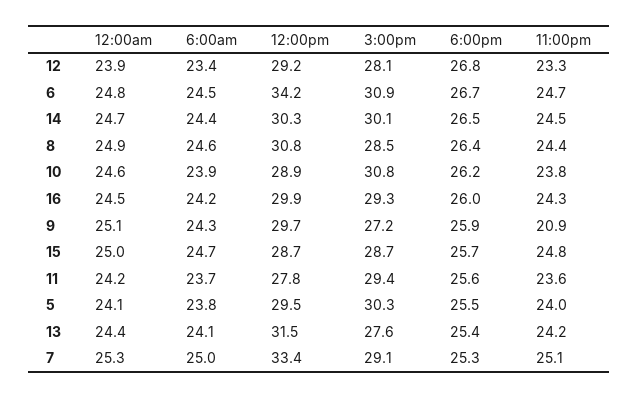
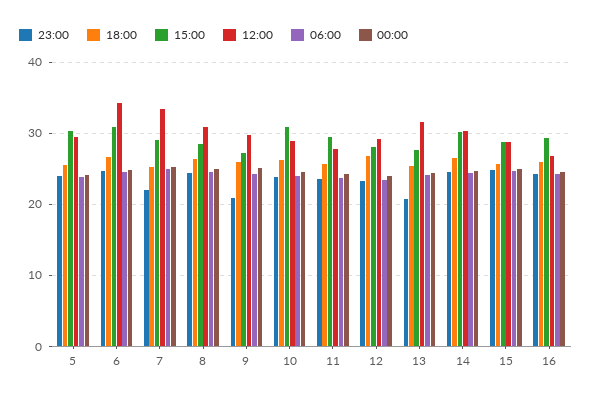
12:00pm, 16: 29.9 -> 27
11:00pm, 13: 24.2 -> 21
11:00pm, 7: 25.1 -> 22

